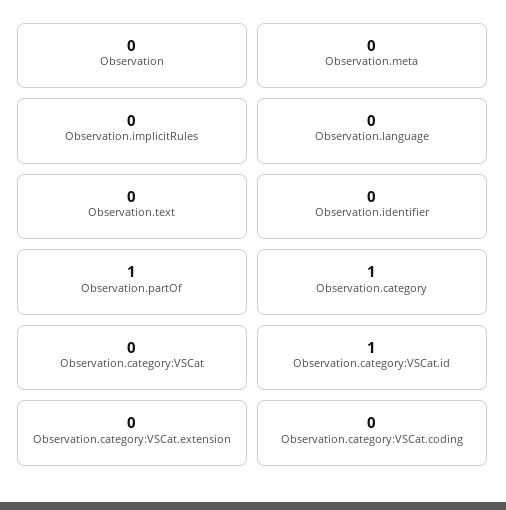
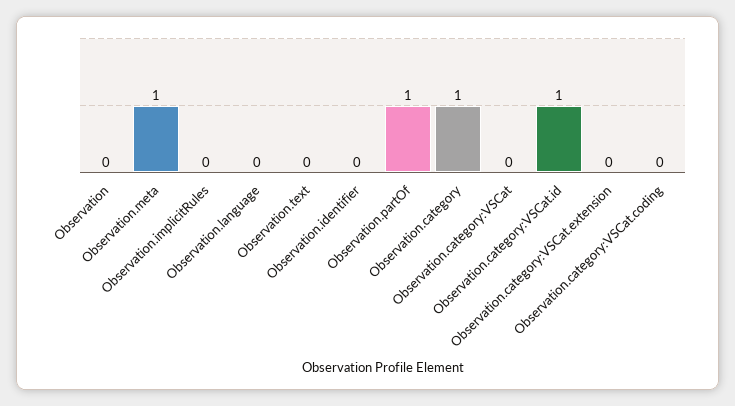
Observation.meta: 0 -> 1

